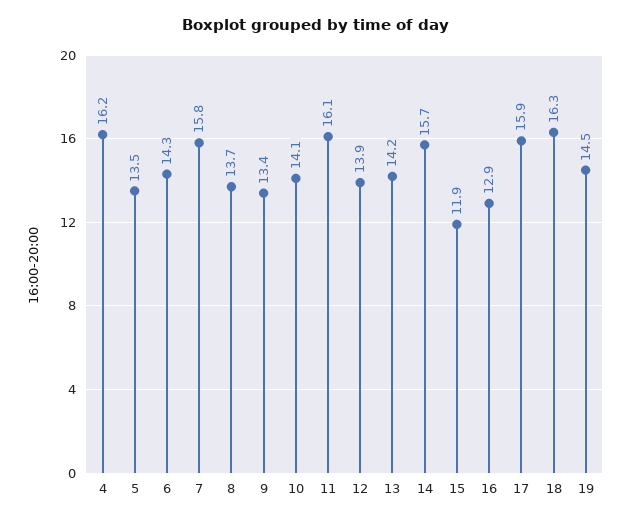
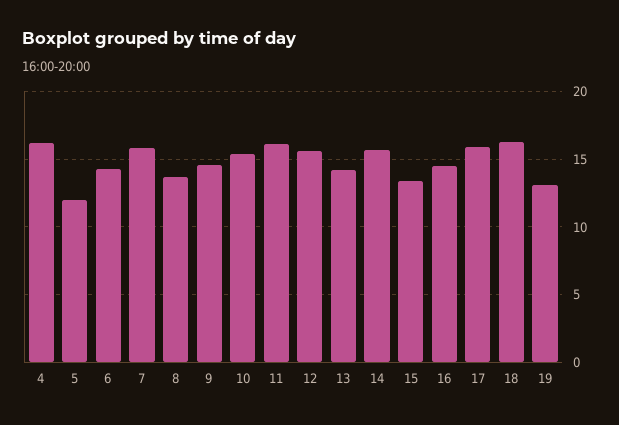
5: 13.5 -> 12
9: 13.4 -> 14.5
10: 14.1 -> 15.5
12: 13.9 -> 15.5
15: 11.9 -> 13.5
16: 12.9 -> 14.5
19: 14.5 -> 13

